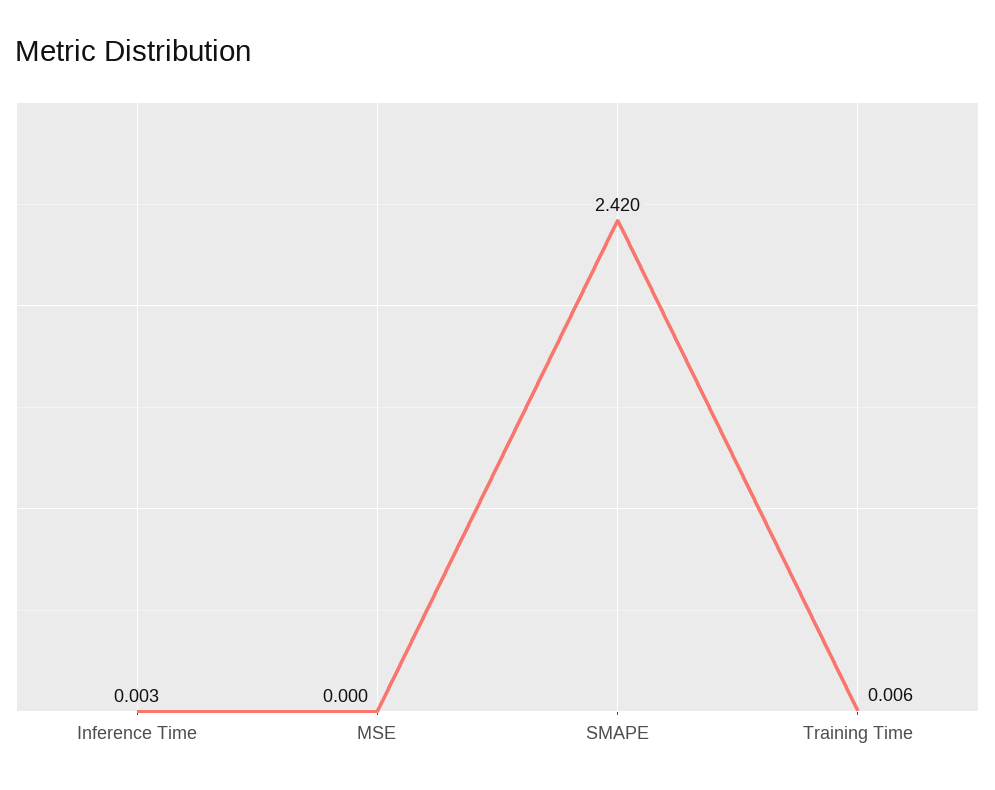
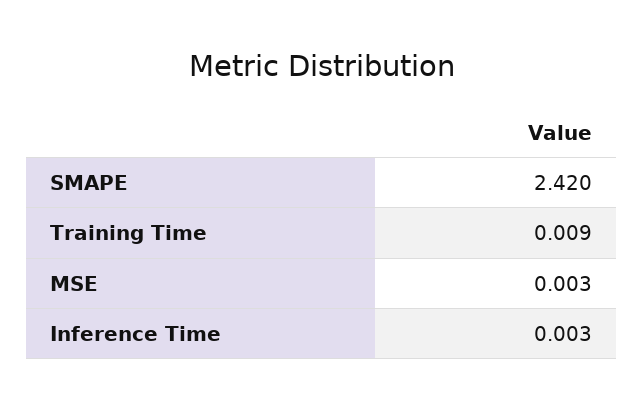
MSE: 0 -> 0.003
Training Time: 0.006 -> 0.009

